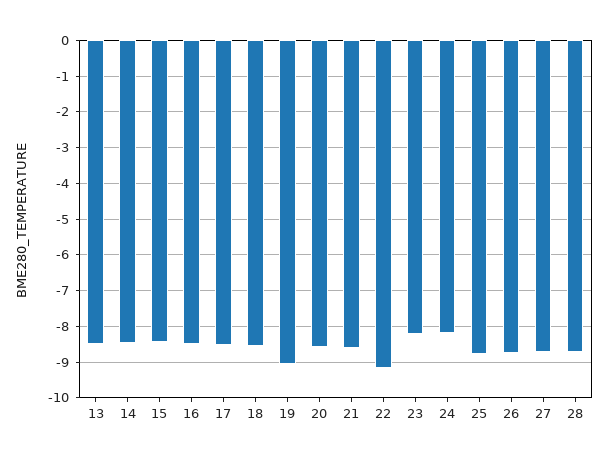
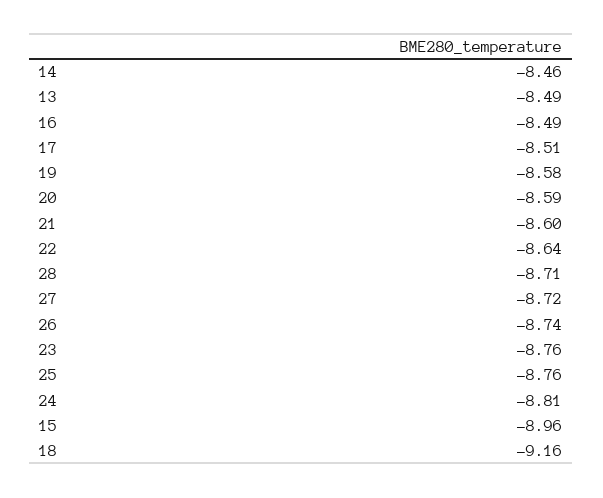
15: -8.4 -> -8.96
18: -8.6 -> -9.16
19: -9 -> -8.58
22: -9.2 -> -8.64
23: -8.2 -> -8.76
24: -8.2 -> -8.81

